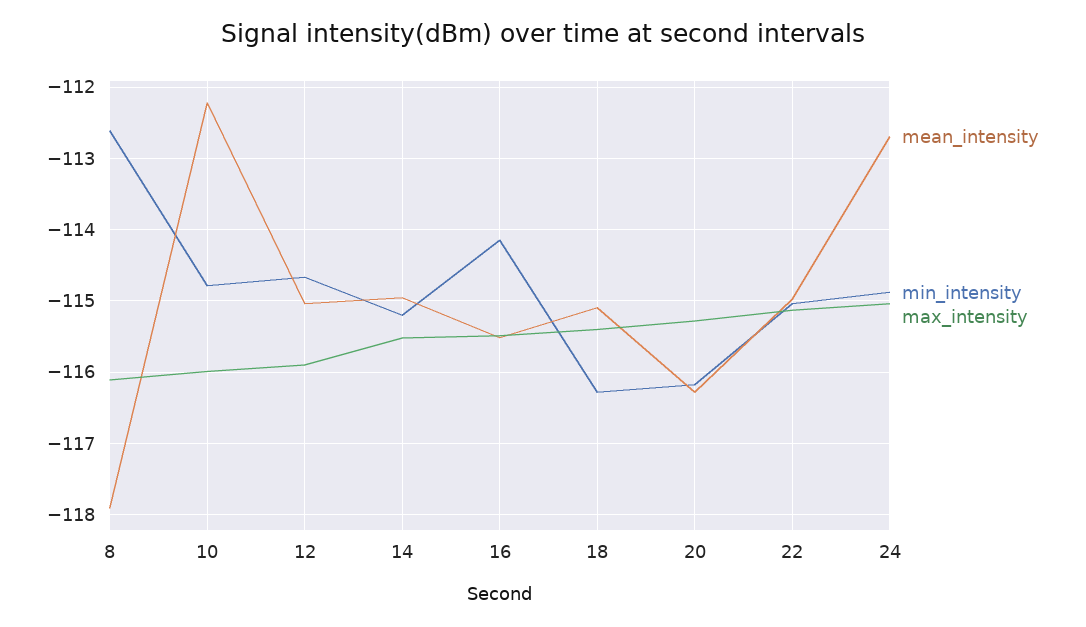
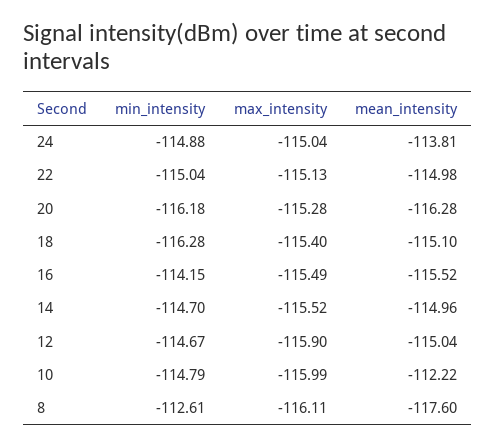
mean_intensity, 8: -117.9 -> -117.6
min_intensity, 14: -115.2 -> -114.7
mean_intensity, 24: -112.7 -> -113.81

